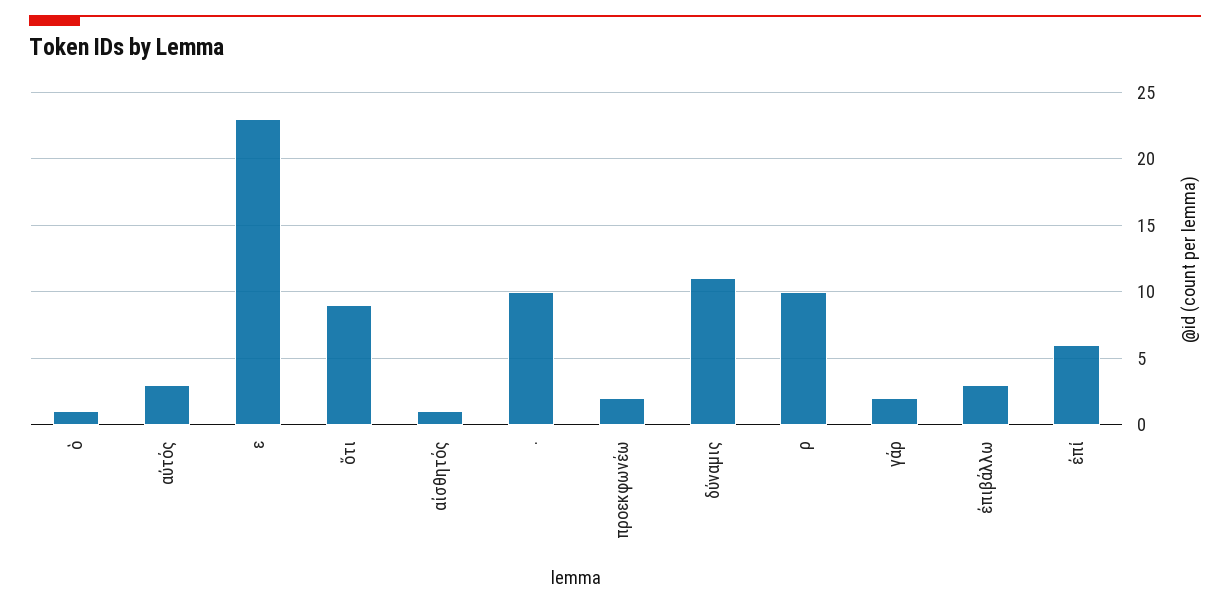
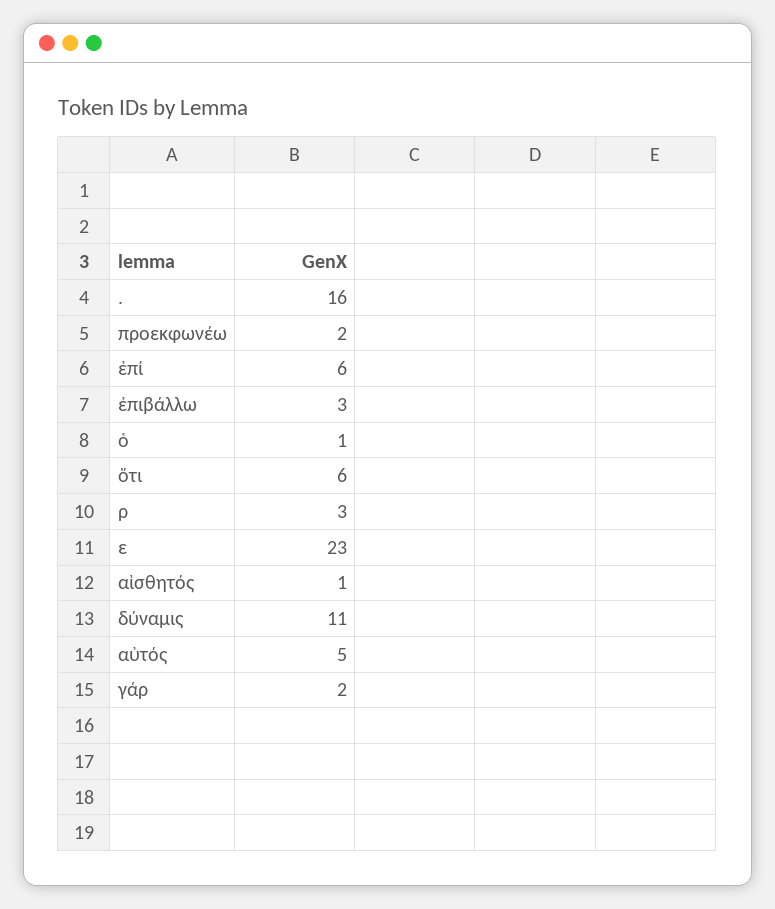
αὐτός: 3 -> 5
ὅτι: 9 -> 6
.: 10 -> 16
ρ: 10 -> 3

